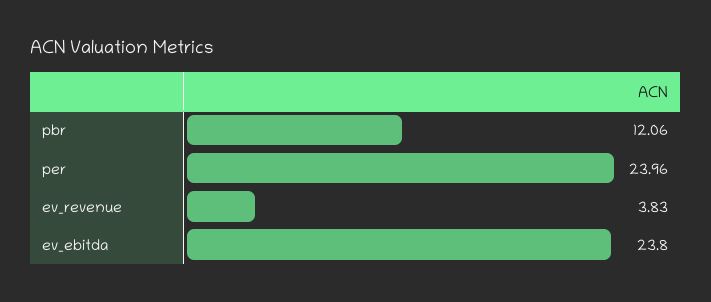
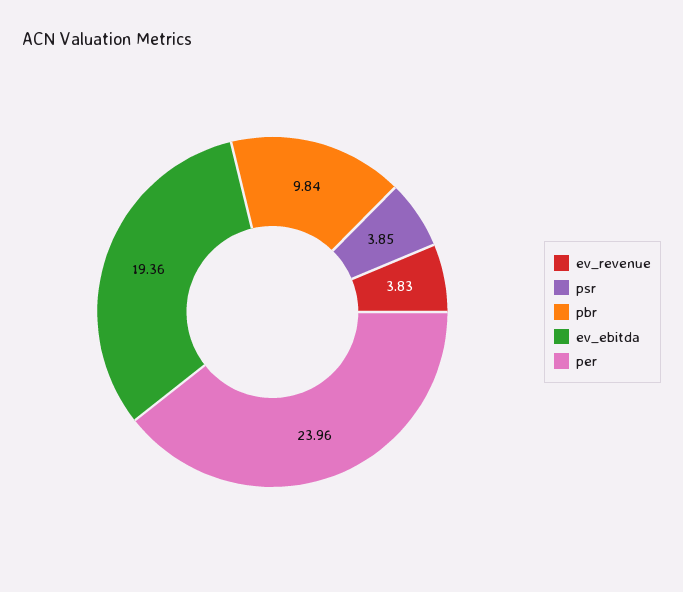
pbr: 12.06 -> 9.84
ev_ebitda: 23.8 -> 19.36
psr: none -> 3.85

